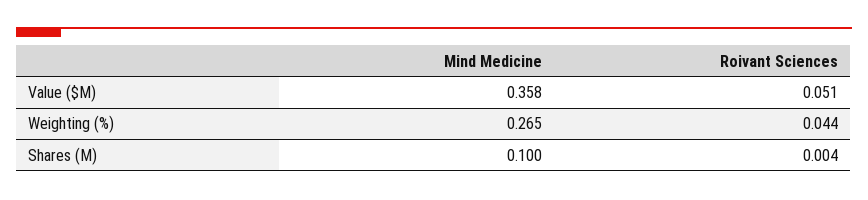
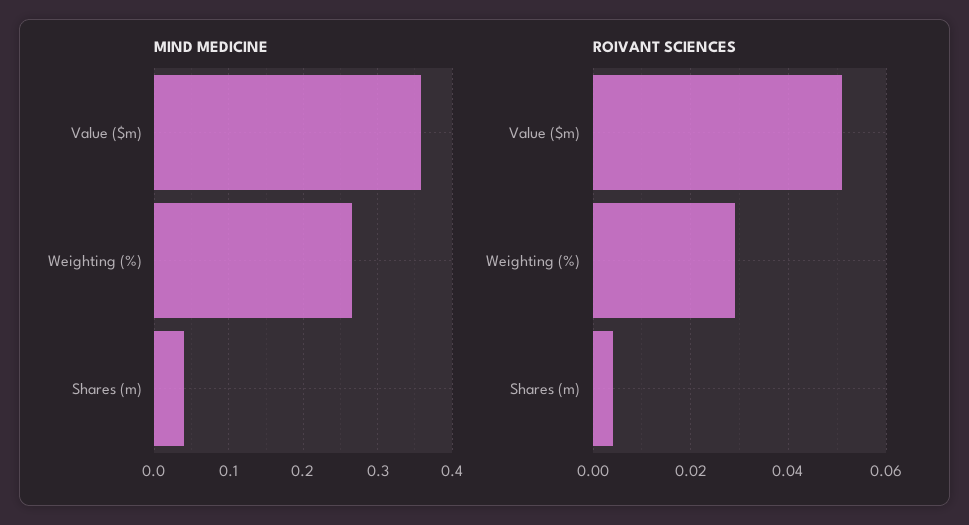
Roivant Sciences, Weighting (%): 0.044 -> 0.03
Mind Medicine, Shares (M): 0.1 -> 0.04

